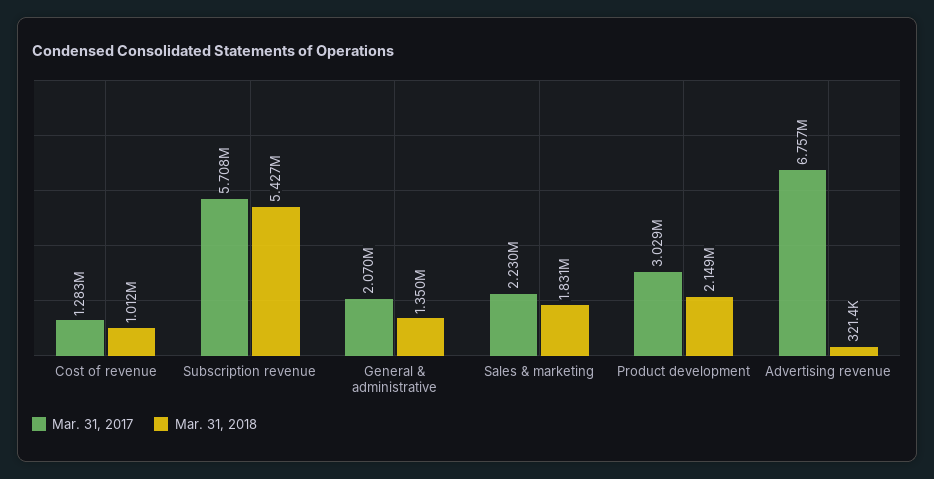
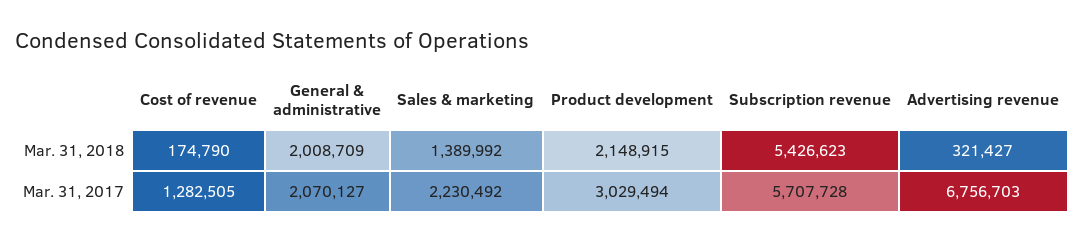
Mar. 31, 2018, Cost of revenue: 1012000 -> 174790
Mar. 31, 2018, General & administrative: 1350000 -> 2008709
Mar. 31, 2018, Sales & marketing: 1831000 -> 1389992

